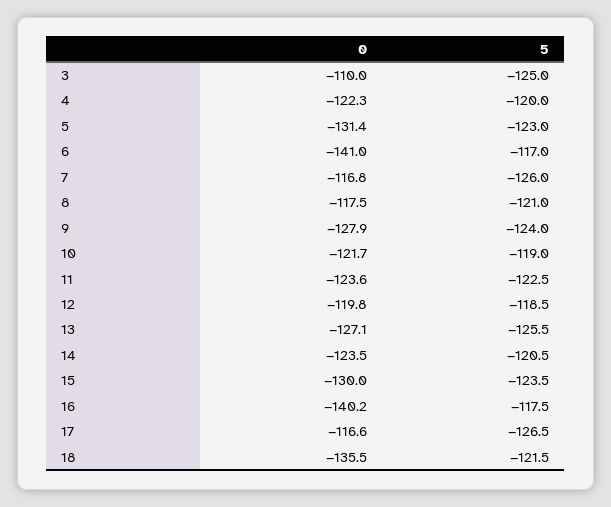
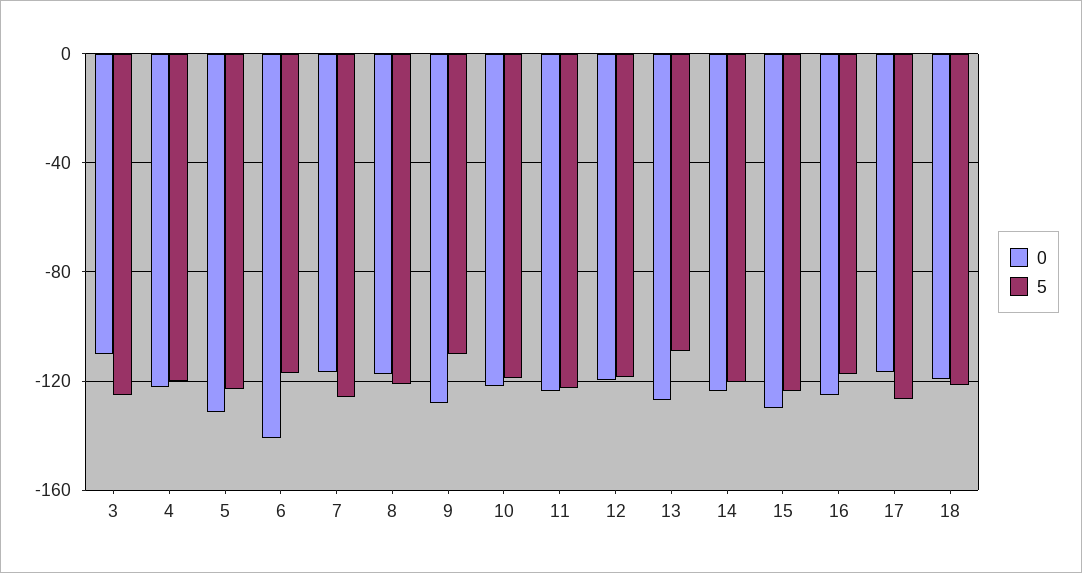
5, 9: -124 -> -110
5, 13: -125.5 -> -110
0, 16: -140.2 -> -125
0, 18: -135.5 -> -120

